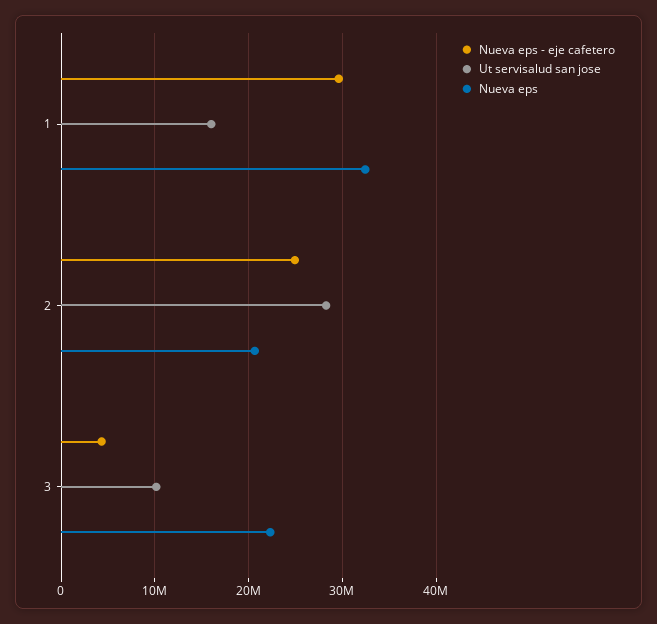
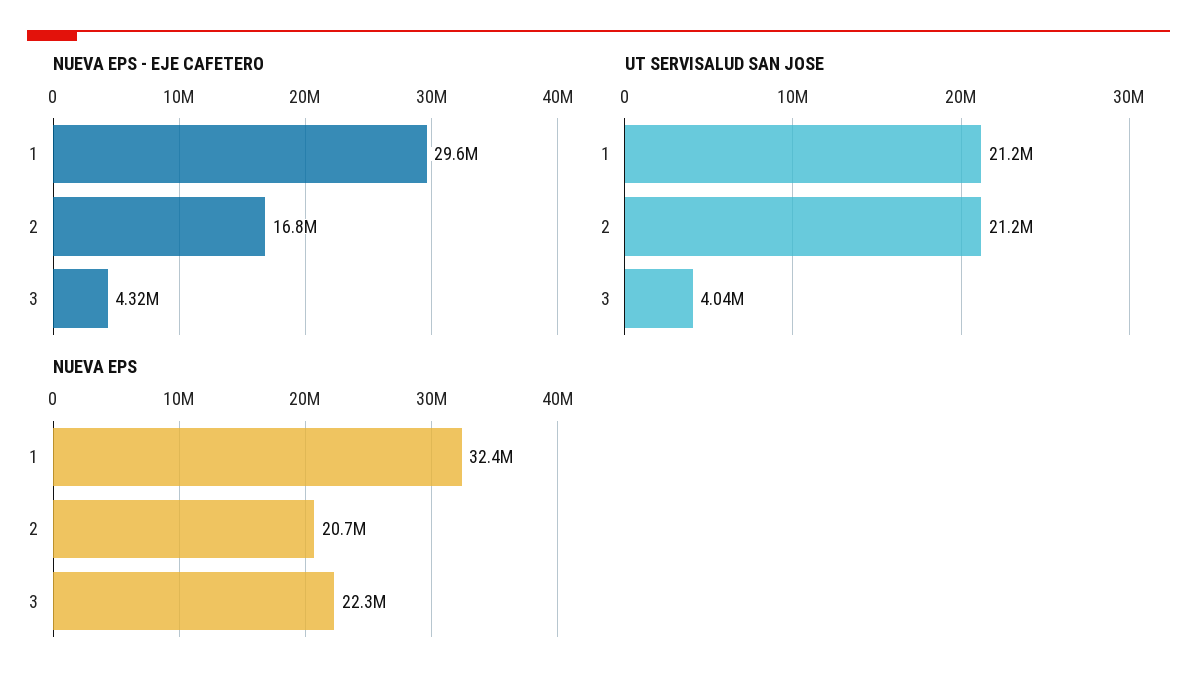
Ut servisalud san jose, 1: 16000000 -> 21200000
Nueva eps - eje cafetero, 2: 25000000 -> 16800000
Ut servisalud san jose, 2: 28000000 -> 21200000
Ut servisalud san jose, 3: 10000000 -> 4040000

